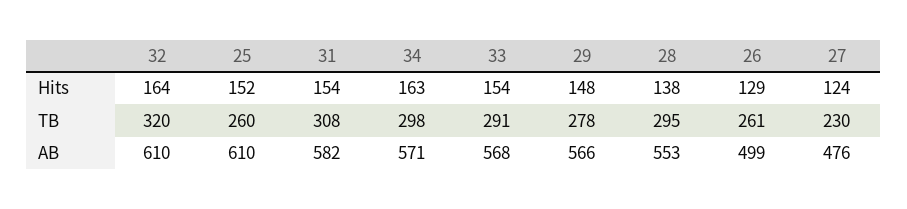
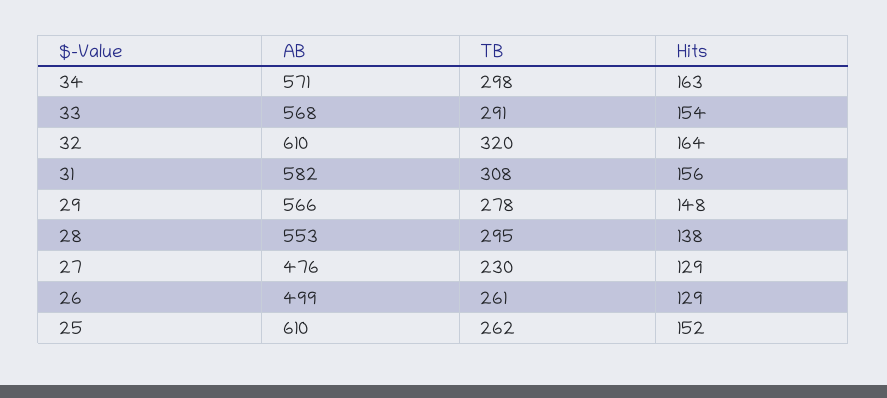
31, Hits: 154 -> 156
27, Hits: 124 -> 129
25, TB: 260 -> 262

